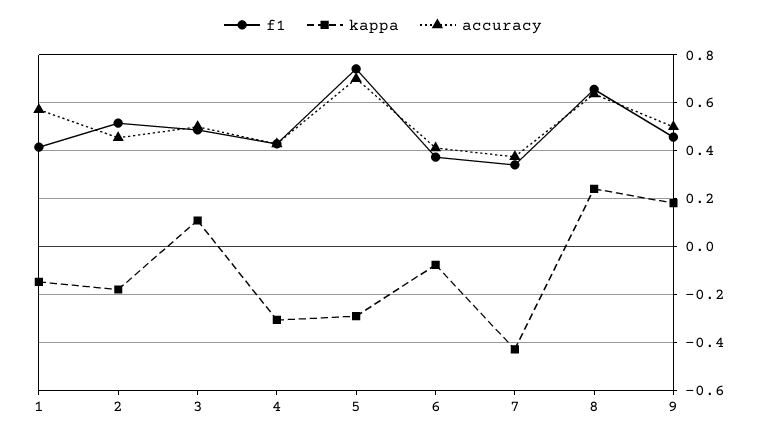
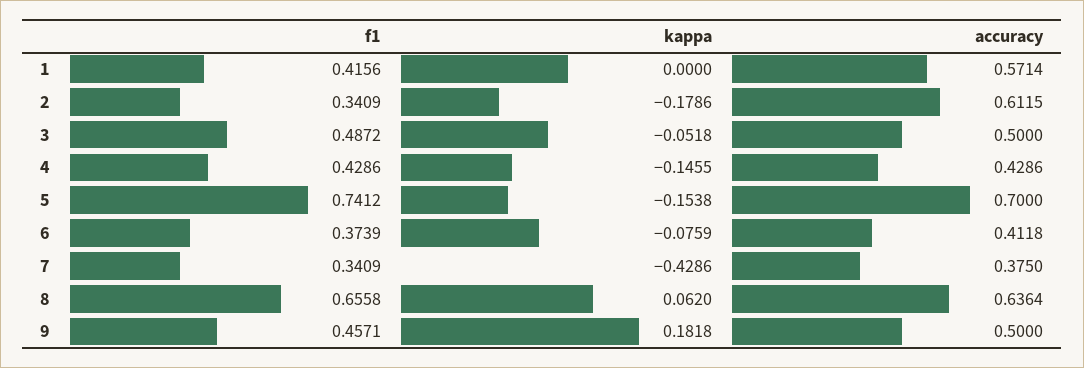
kappa, 1: -0.15 -> 0
f1, 2: 0.5 -> 0.3409
accuracy, 2: 0.45 -> 0.6115
kappa, 3: 0.1 -> -0.0518
kappa, 4: -0.3 -> -0.1455
kappa, 5: -0.3 -> -0.1538
kappa, 8: 0.25 -> 0.062

